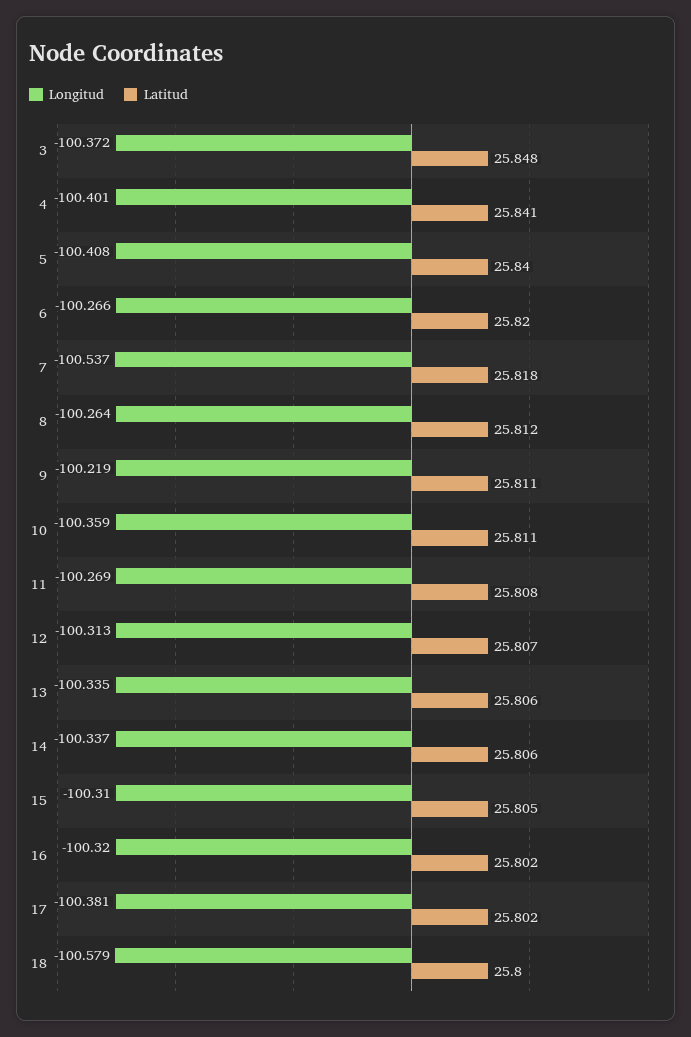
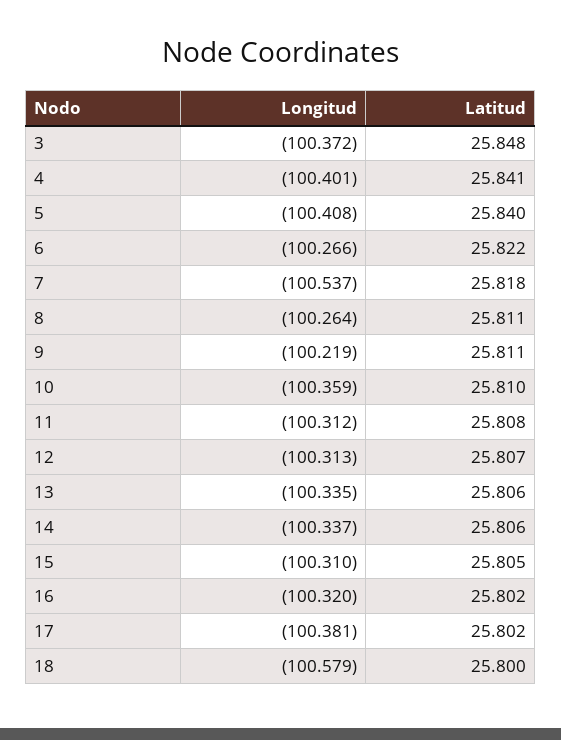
Latitud, 6: 25.82 -> 25.822
Latitud, 8: 25.812 -> 25.811
Latitud, 10: 25.811 -> 25.81
Longitud, 11: -100.269 -> -100.312

